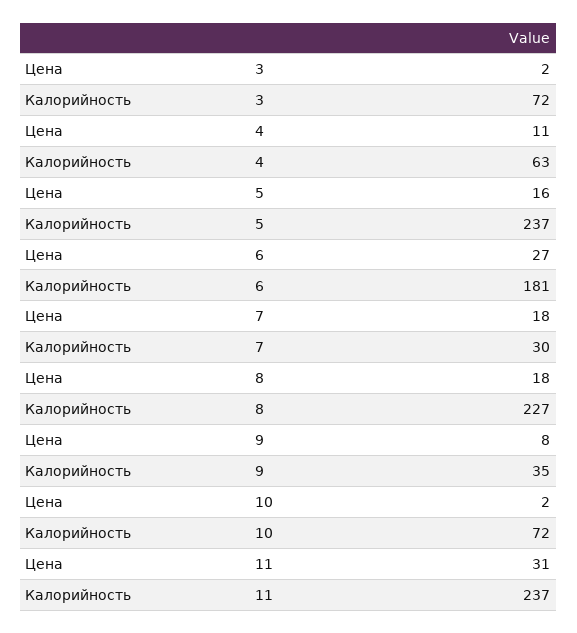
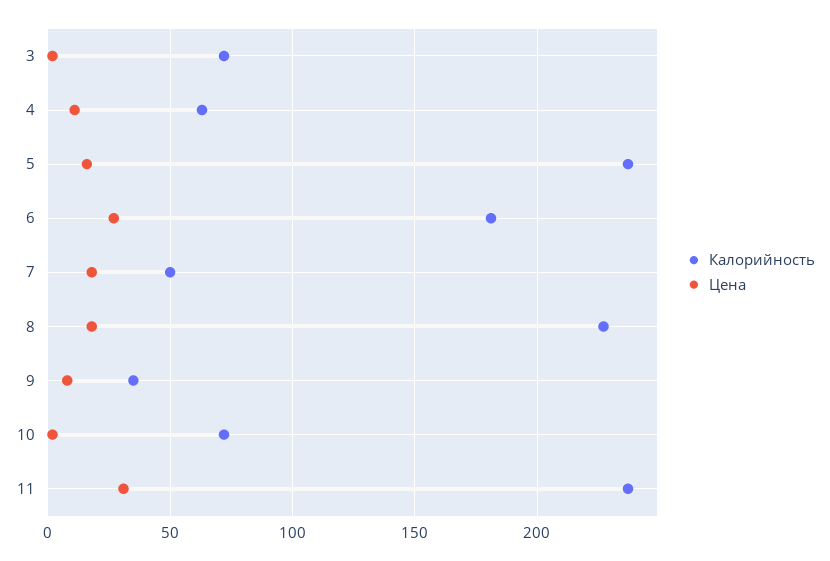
Калорийность, 7: 30 -> 50

